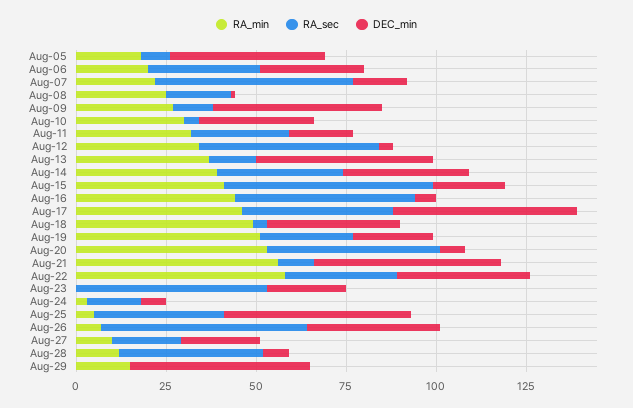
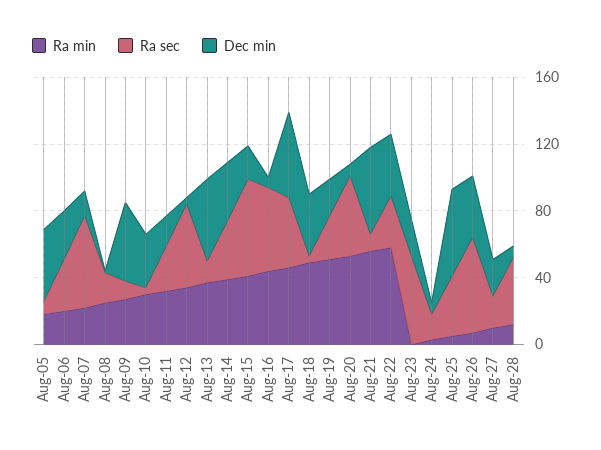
RA_min, Aug-29: 15 -> none
RA_sec, Aug-29: 0 -> none
DEC_min, Aug-29: 50 -> none

